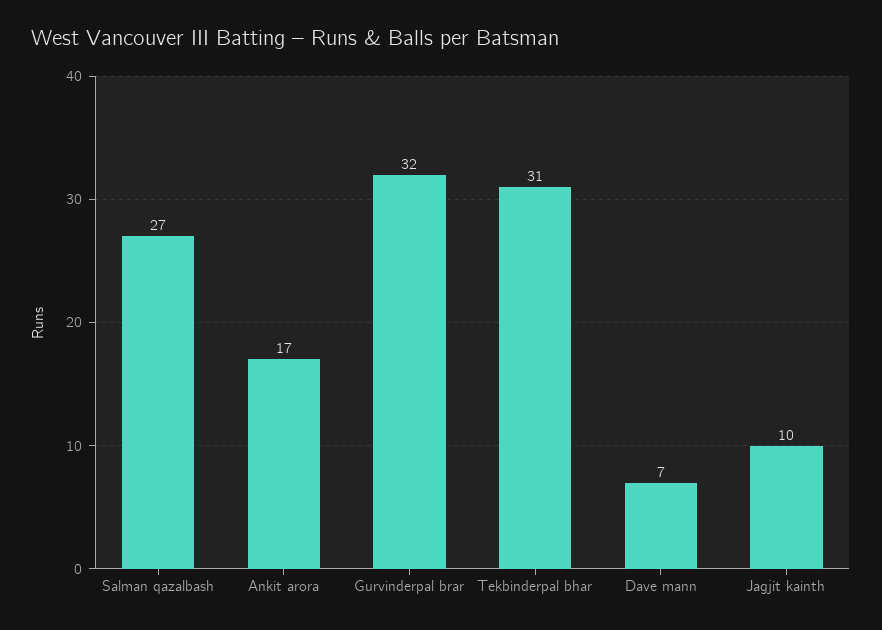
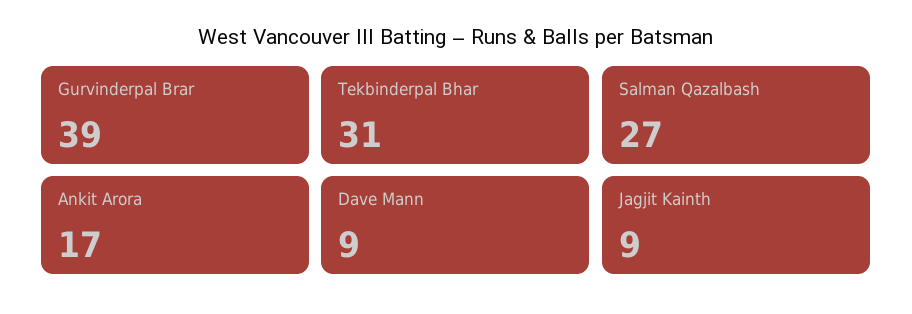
Gurvinderpal brar: 32 -> 39
Dave mann: 7 -> 9
Jagjit kainth: 10 -> 9

